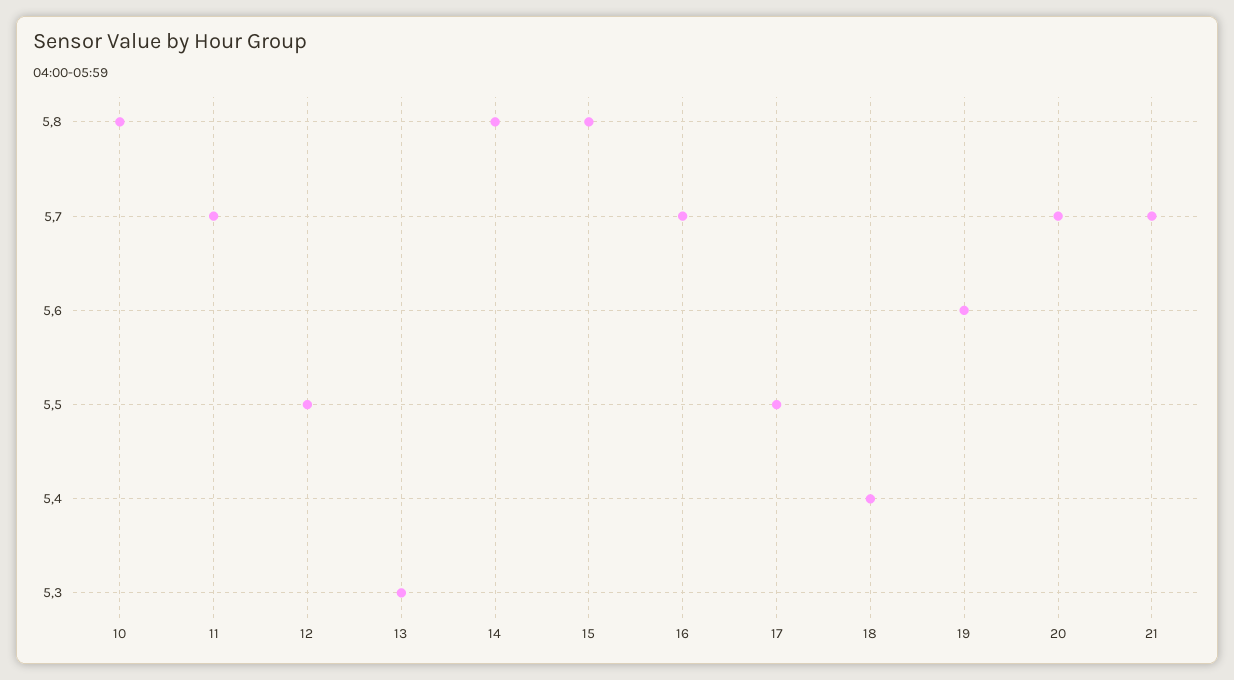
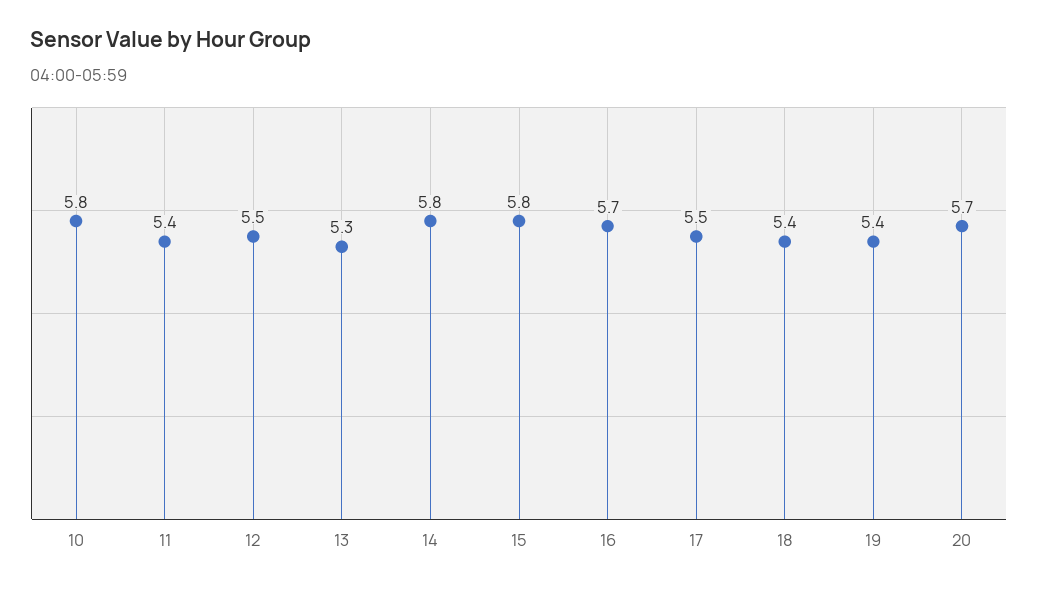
11: 5.7 -> 5.4
19: 5.6 -> 5.4
21: 5.7 -> none

